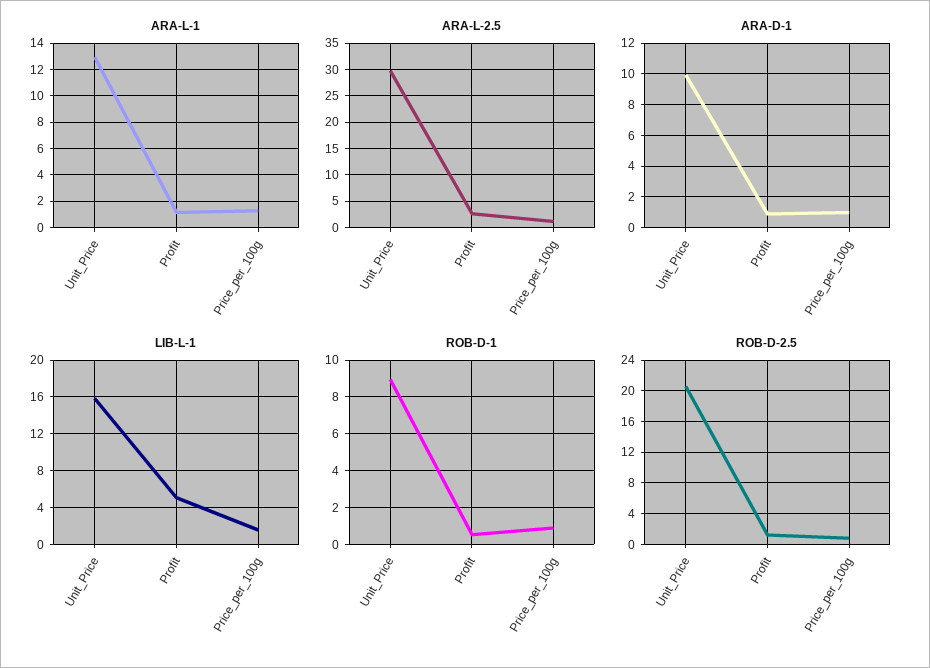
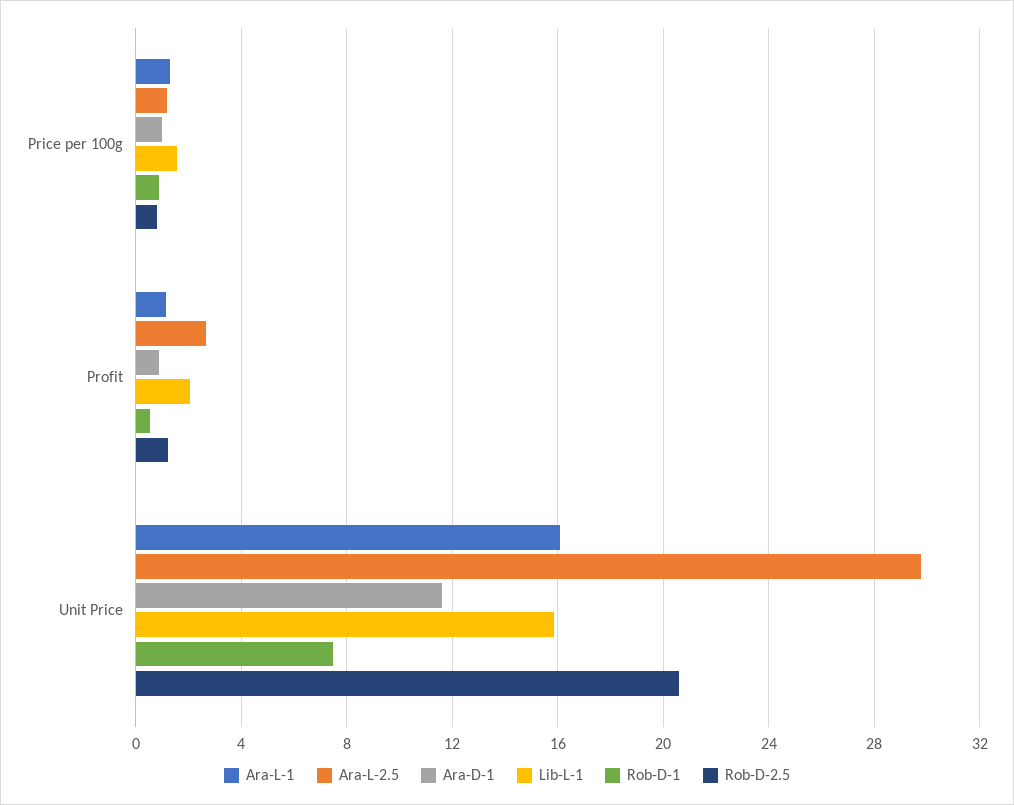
ARA-L-1, Unit_Price: 13 -> 16
ARA-D-1, Unit_Price: 10 -> 11.5
LIB-L-1, Profit: 5 -> 2
ROB-D-1, Unit_Price: 9 -> 7.5

